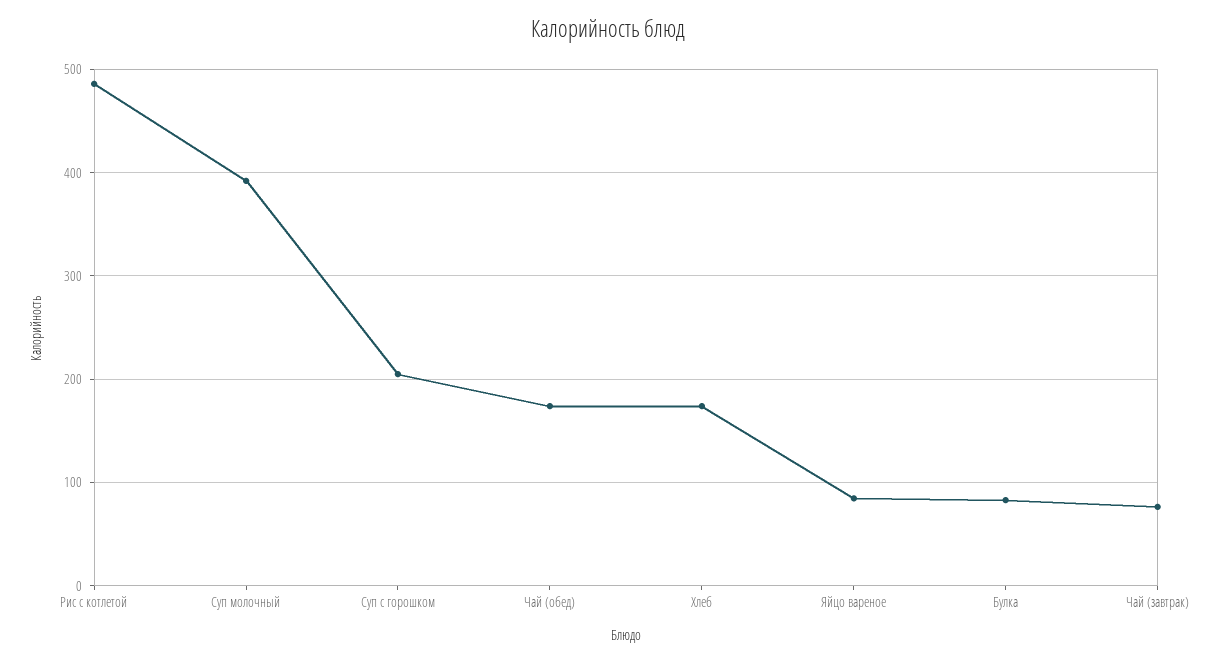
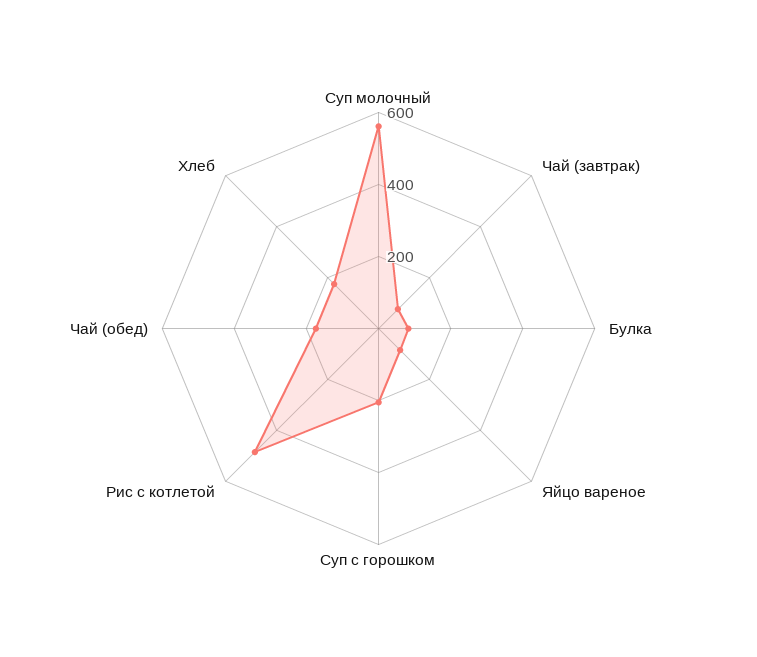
Суп молочный: 390 -> 550

